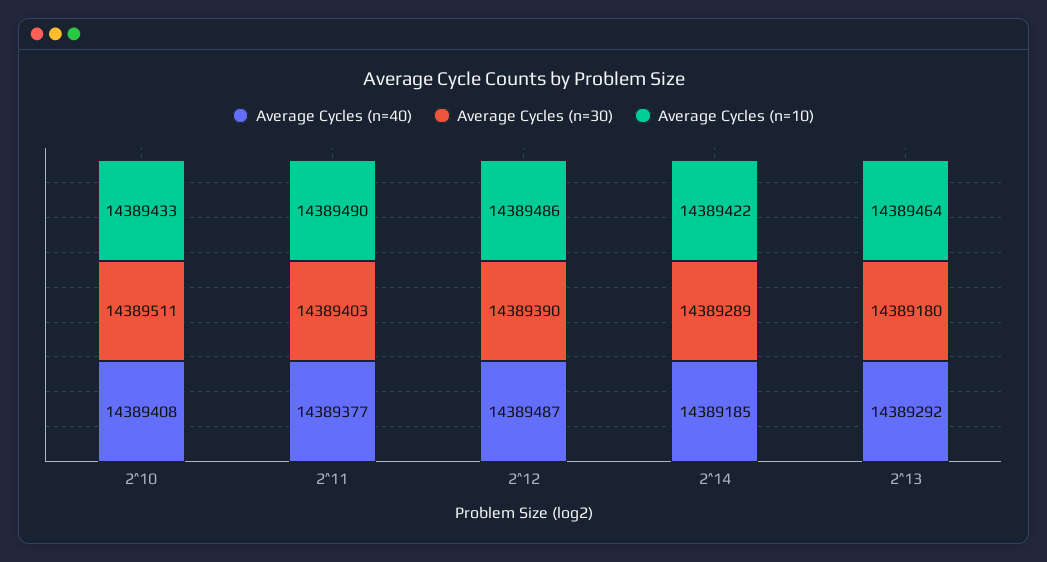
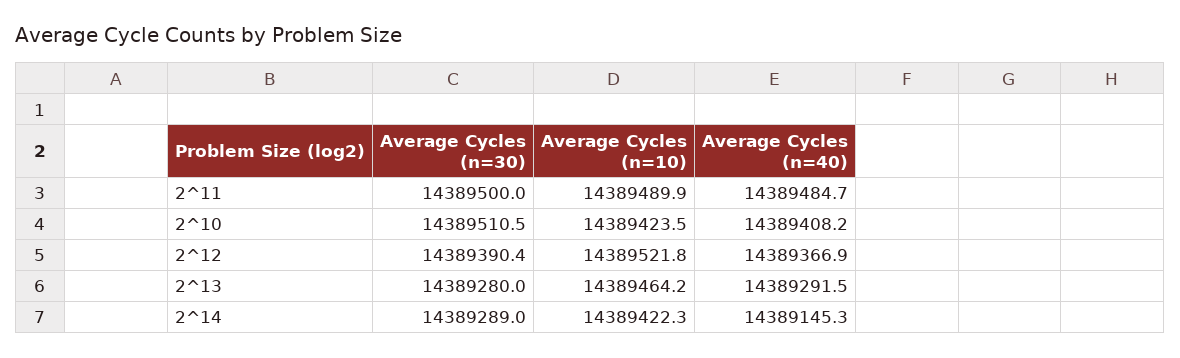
Average Cycles (n=10), 2^10: 14389433 -> 14389423.5
Average Cycles (n=40), 2^11: 14389377 -> 14389484.7
Average Cycles (n=30), 2^11: 14389403 -> 14389500
Average Cycles (n=40), 2^12: 14389487 -> 14389366.9
Average Cycles (n=10), 2^12: 14389486 -> 14389521.8
Average Cycles (n=40), 2^14: 14389185 -> 14389145.3
Average Cycles (n=30), 2^13: 14389180 -> 14389280

